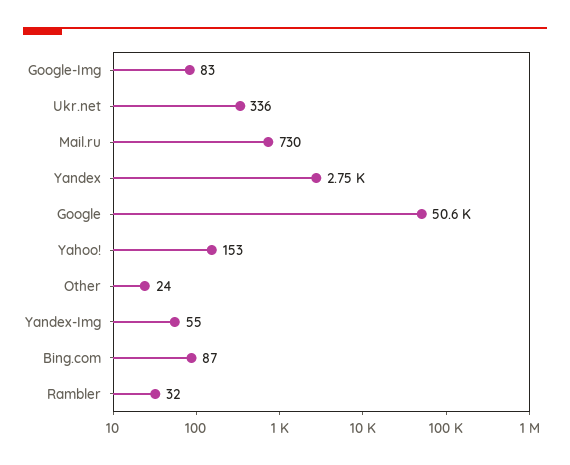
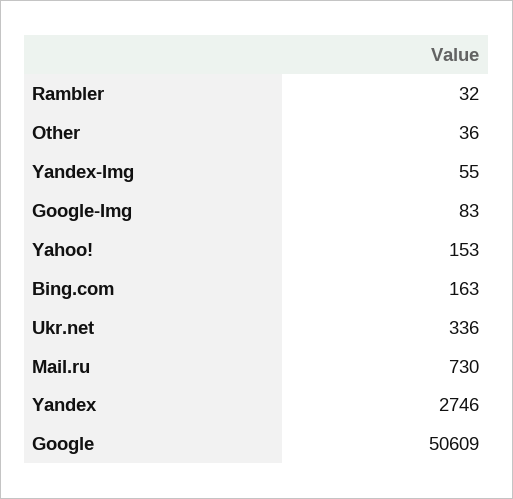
Other: 24 -> 36
Bing.com: 87 -> 163

